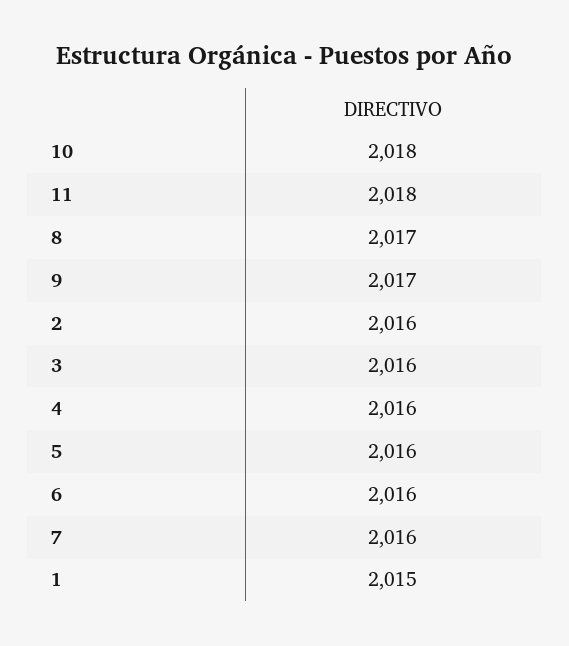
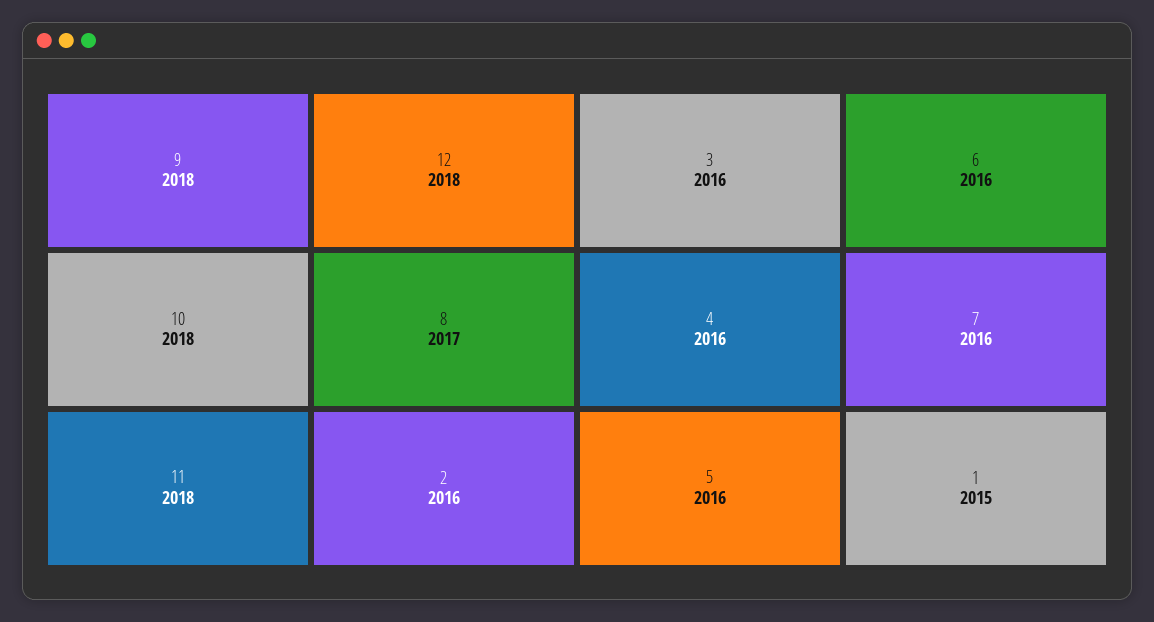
9: 2017 -> 2018
12: none -> 2018

